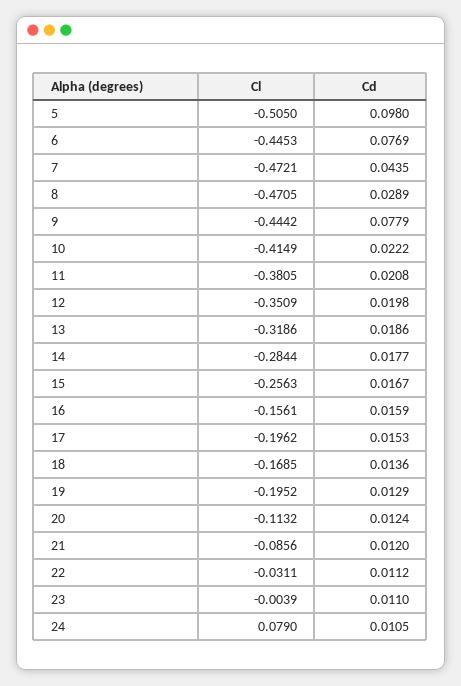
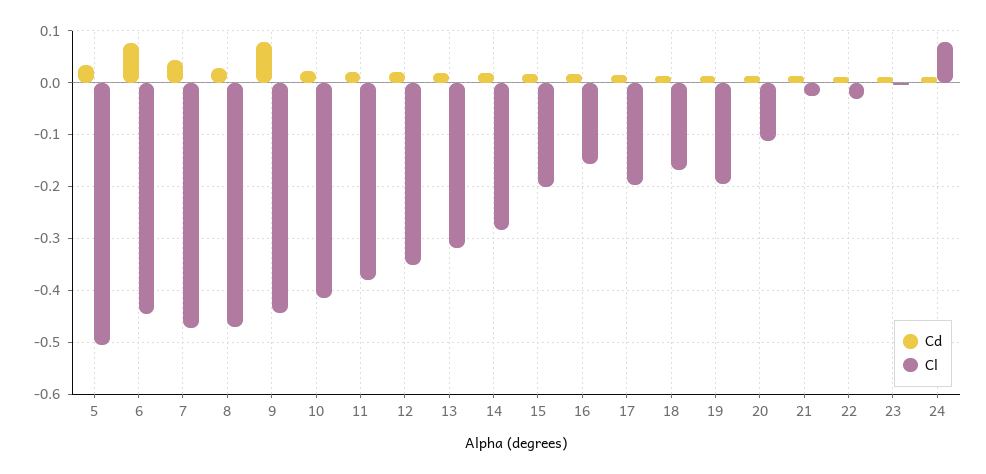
Cd, 5: 0.098 -> 0.04
Cl, 15: -0.2563 -> -0.2
Cl, 21: -0.0856 -> -0.02

